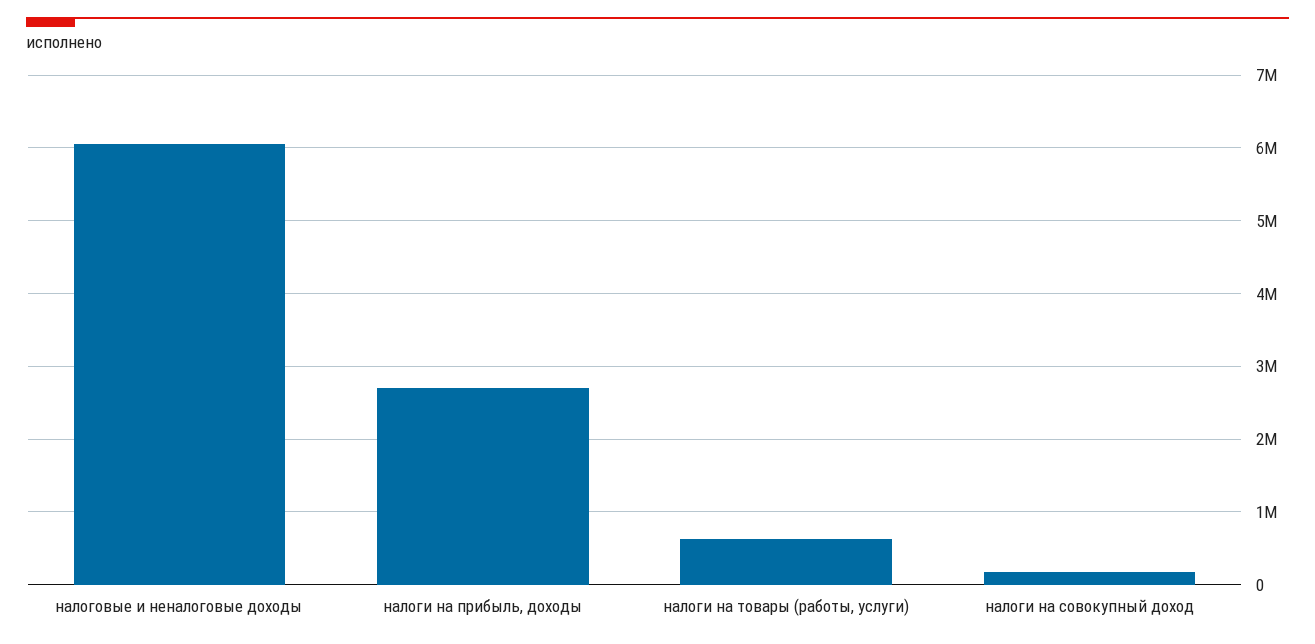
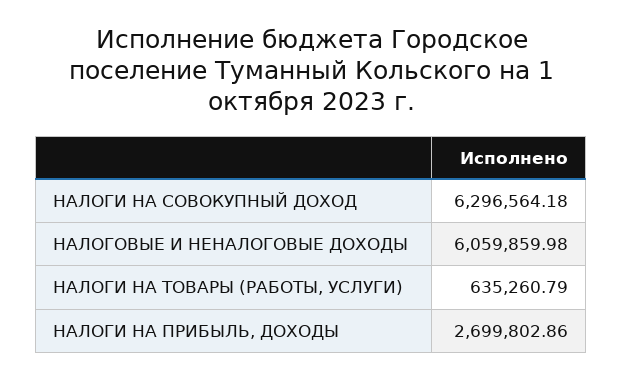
налоги на совокупный доход: 200000 -> 6296564.18

